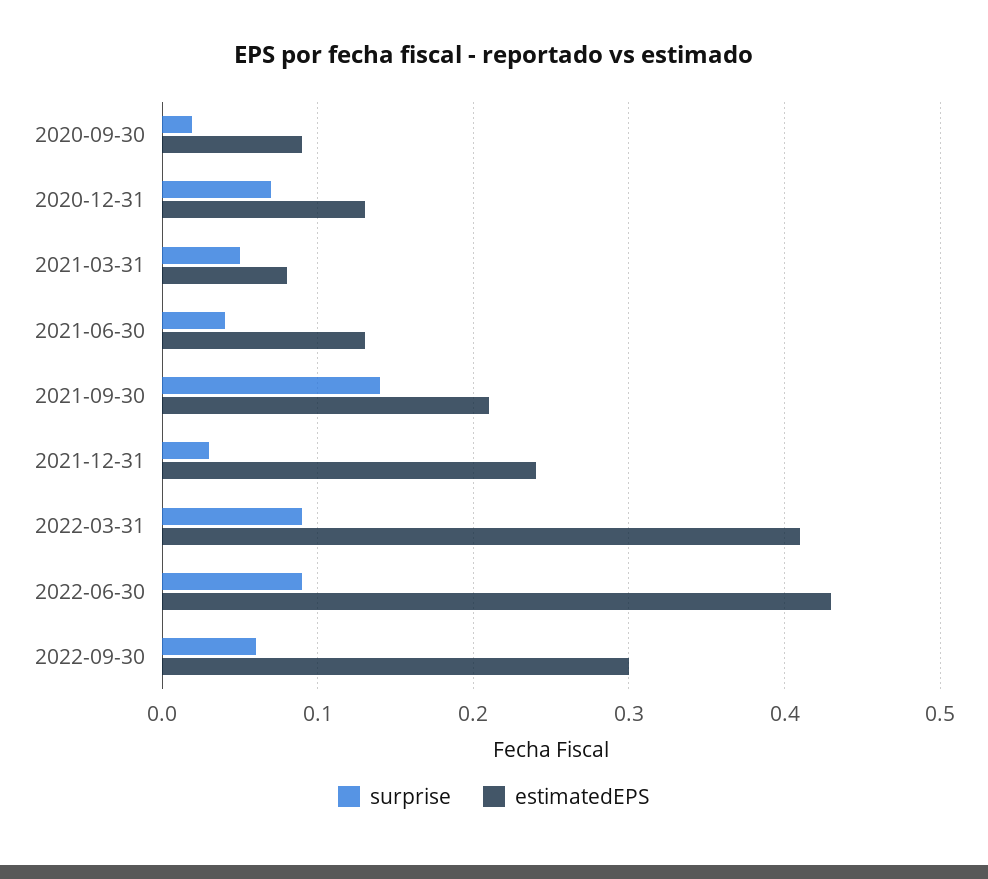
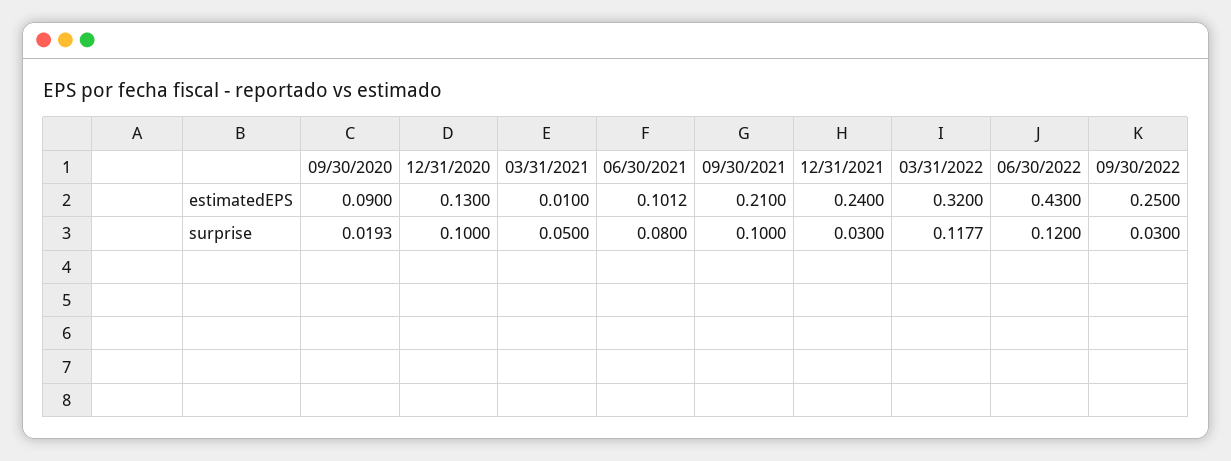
surprise, 2020-12-31: 0.07 -> 0.1
estimatedEPS, 2021-03-31: 0.08 -> 0.01
surprise, 2021-06-30: 0.04 -> 0.08
estimatedEPS, 2021-06-30: 0.13 -> 0.1012
surprise, 2021-09-30: 0.14 -> 0.1
surprise, 2022-03-31: 0.09 -> 0.1177
estimatedEPS, 2022-03-31: 0.41 -> 0.32
surprise, 2022-06-30: 0.09 -> 0.12
surprise, 2022-09-30: 0.06 -> 0.03
estimatedEPS, 2022-09-30: 0.3 -> 0.25

